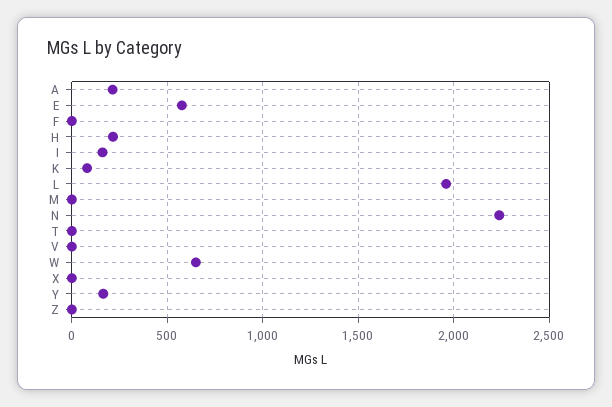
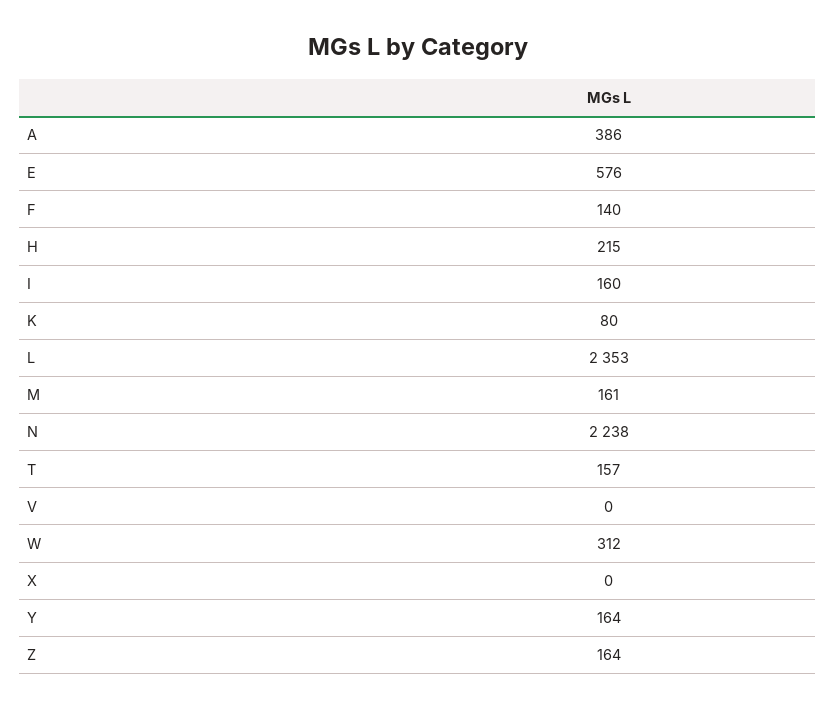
A: 200 -> 386
F: 0 -> 140
L: 1950 -> 2353
M: 0 -> 161
T: 0 -> 157
W: 650 -> 312
Z: 0 -> 164

